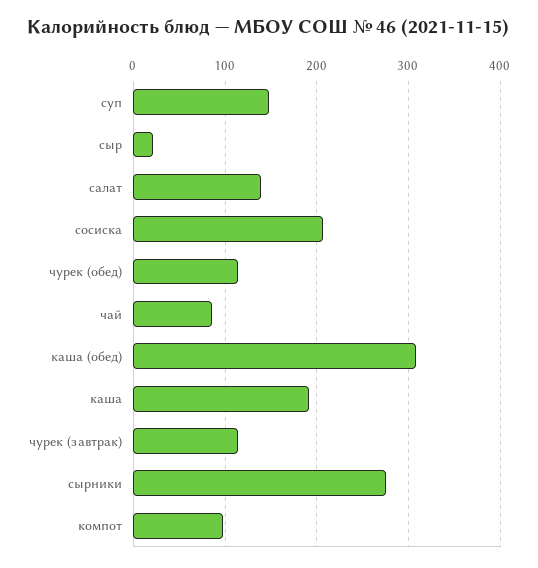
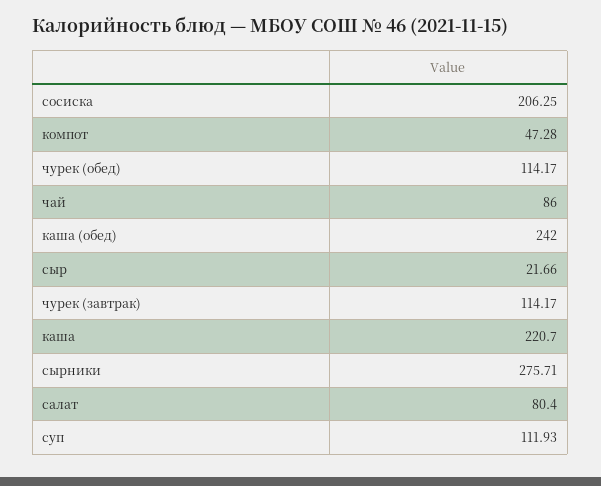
суп: 150 -> 111.93
салат: 140 -> 80.4
каша (обед): 310 -> 242
каша: 190 -> 220.7
компот: 100 -> 47.28

